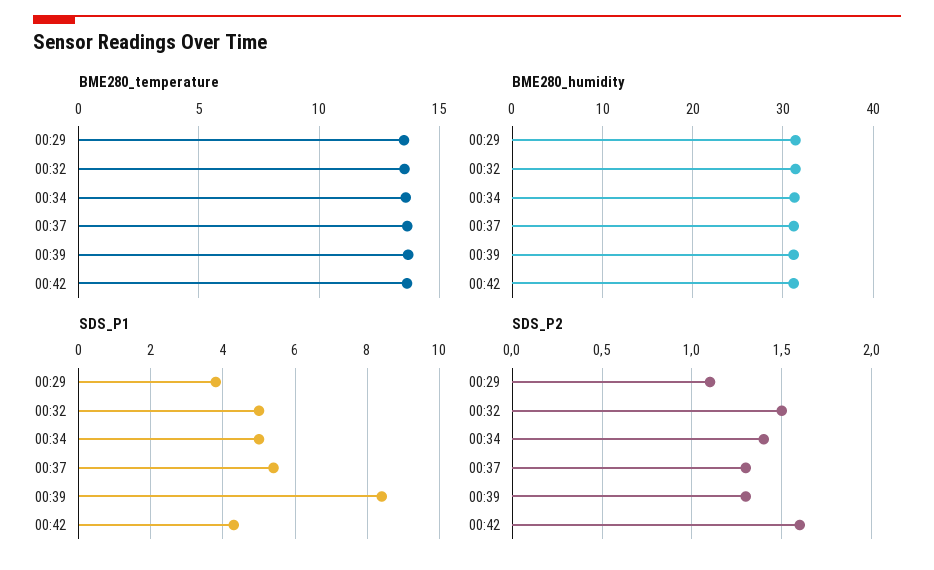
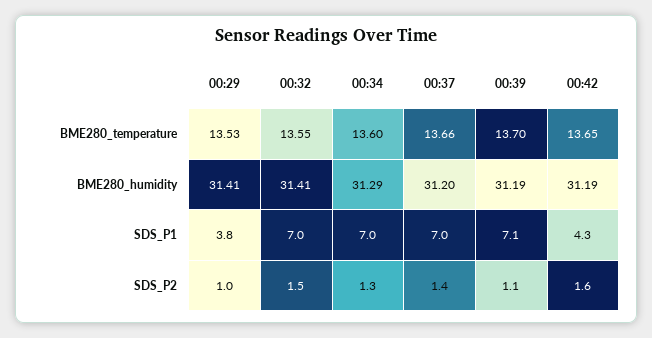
SDS_P1, 00:32: 5 -> 7
SDS_P1, 00:34: 5 -> 7
SDS_P1, 00:37: 5.5 -> 7
SDS_P1, 00:39: 8.5 -> 7.1
SDS_P2, 00:29: 1.1 -> 1
SDS_P2, 00:34: 1.4 -> 1.3
SDS_P2, 00:37: 1.3 -> 1.4
SDS_P2, 00:39: 1.3 -> 1.1

